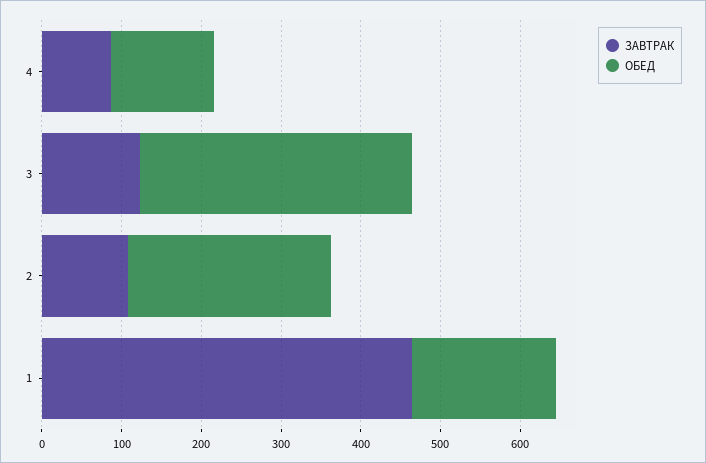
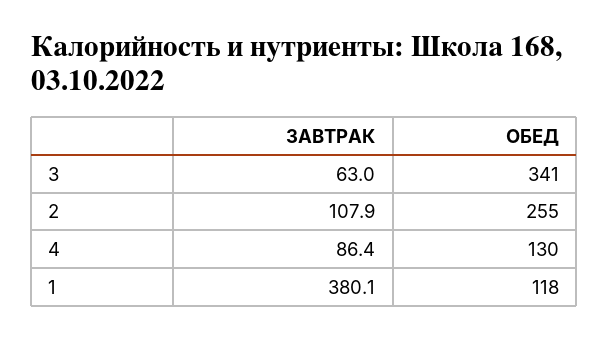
ЗАВТРАК, 3: 120 -> 63
ЗАВТРАК, 1: 460 -> 380.1
ОБЕД, 1: 180 -> 118

